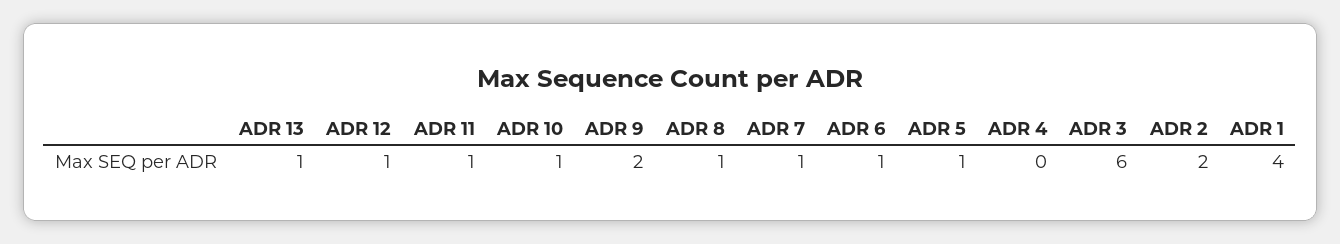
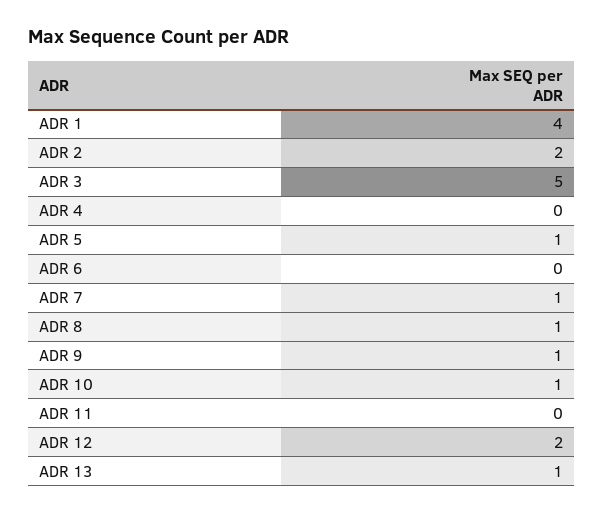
ADR 12: 1 -> 2
ADR 11: 1 -> 0
ADR 9: 2 -> 1
ADR 6: 1 -> 0
ADR 3: 6 -> 5

